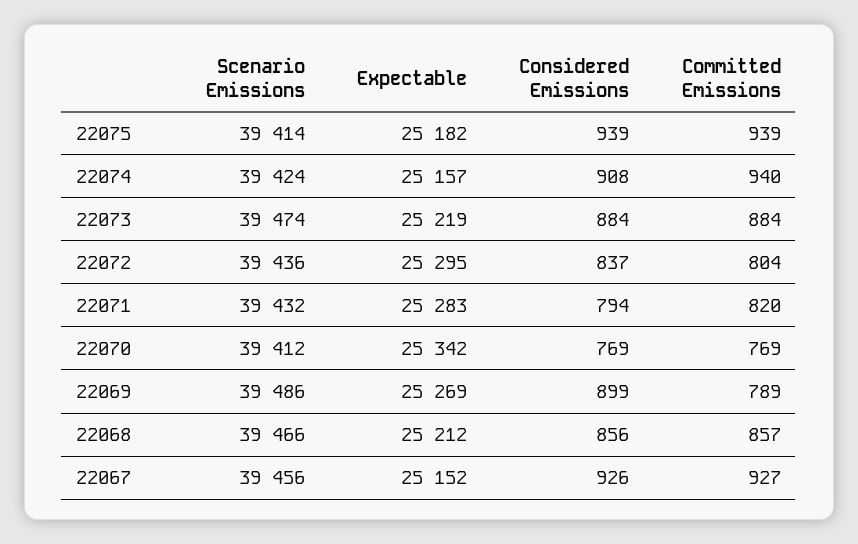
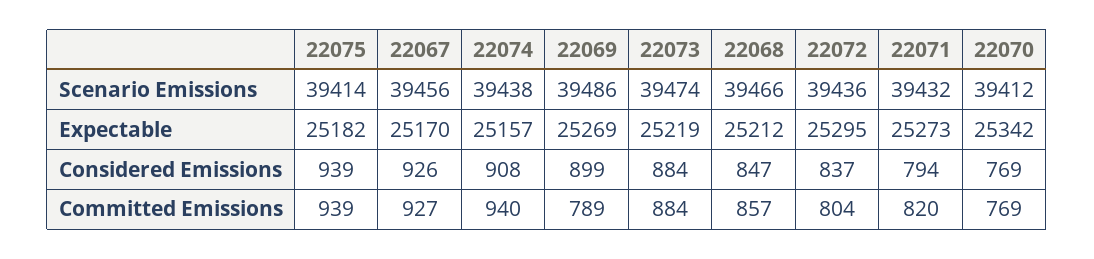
Scenario Emissions, 22074: 39424 -> 39438
Expectable, 22071: 25283 -> 25273
Considered Emissions, 22068: 856 -> 847
Expectable, 22067: 25152 -> 25170

